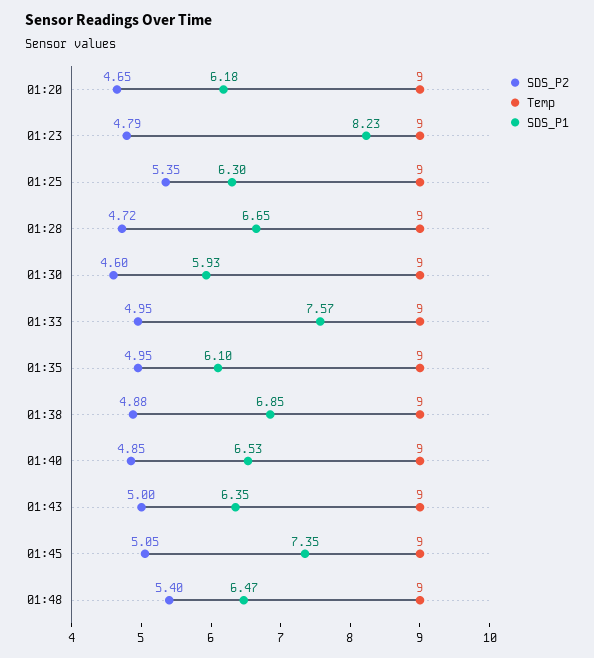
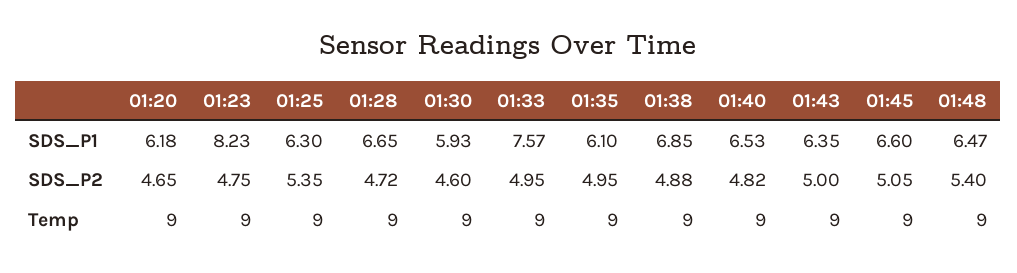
SDS_P2, 01:23: 4.79 -> 4.75
SDS_P2, 01:40: 4.85 -> 4.82
SDS_P1, 01:45: 7.35 -> 6.6

